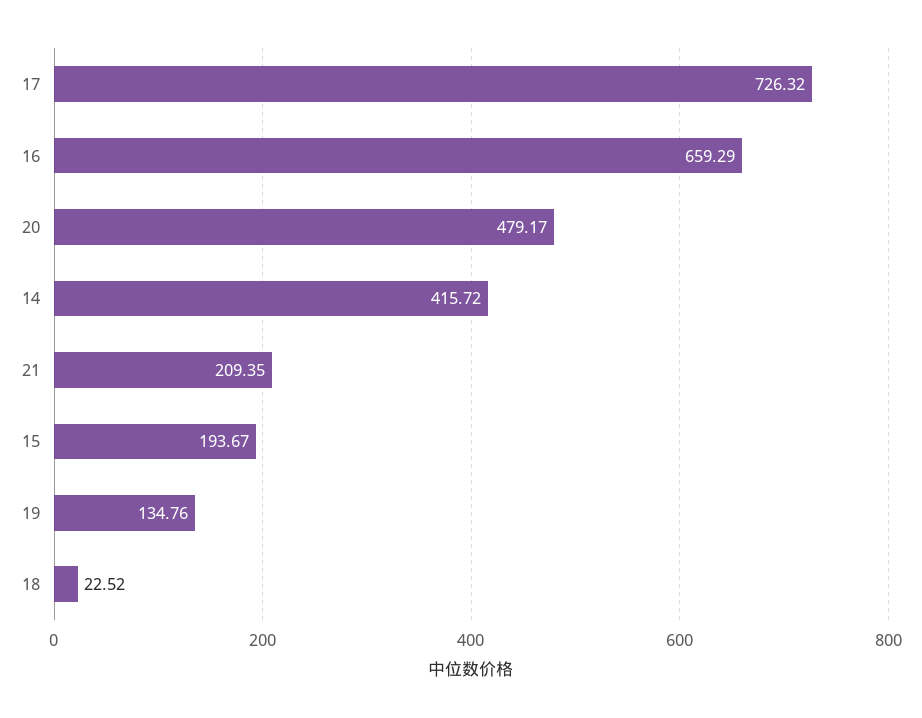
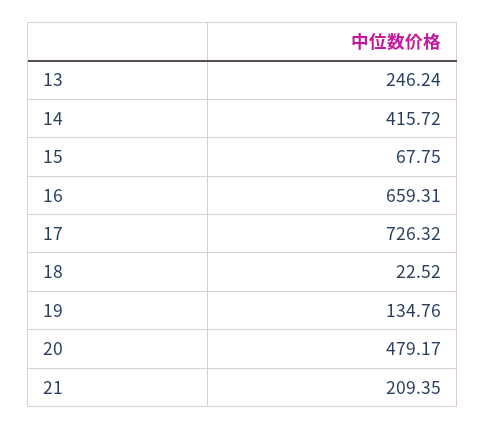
16: 659.29 -> 659.31
15: 193.67 -> 67.75
13: none -> 246.24

